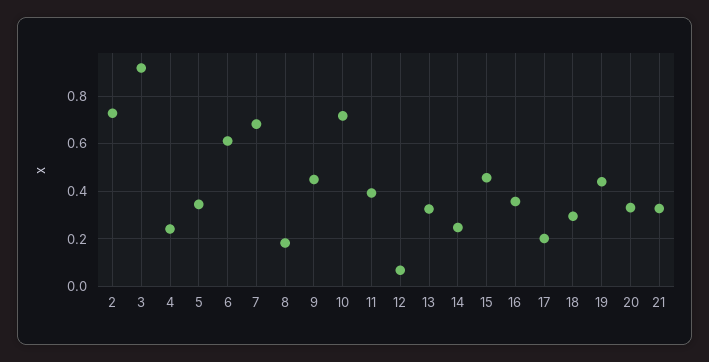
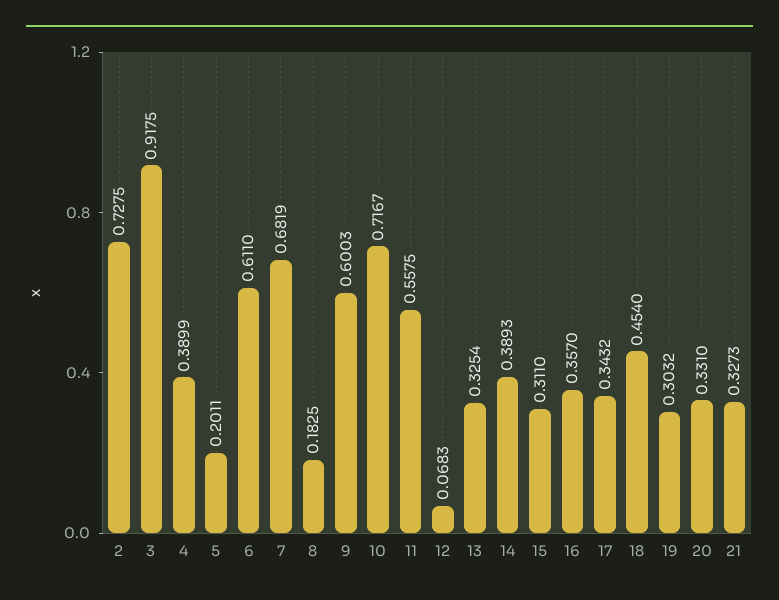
4: 0.25 -> 0.3899
5: 0.35 -> 0.2011
9: 0.45 -> 0.6003
11: 0.4 -> 0.5575
14: 0.25 -> 0.3893
15: 0.45 -> 0.311
17: 0.2 -> 0.3432
18: 0.3 -> 0.454
19: 0.45 -> 0.3032

